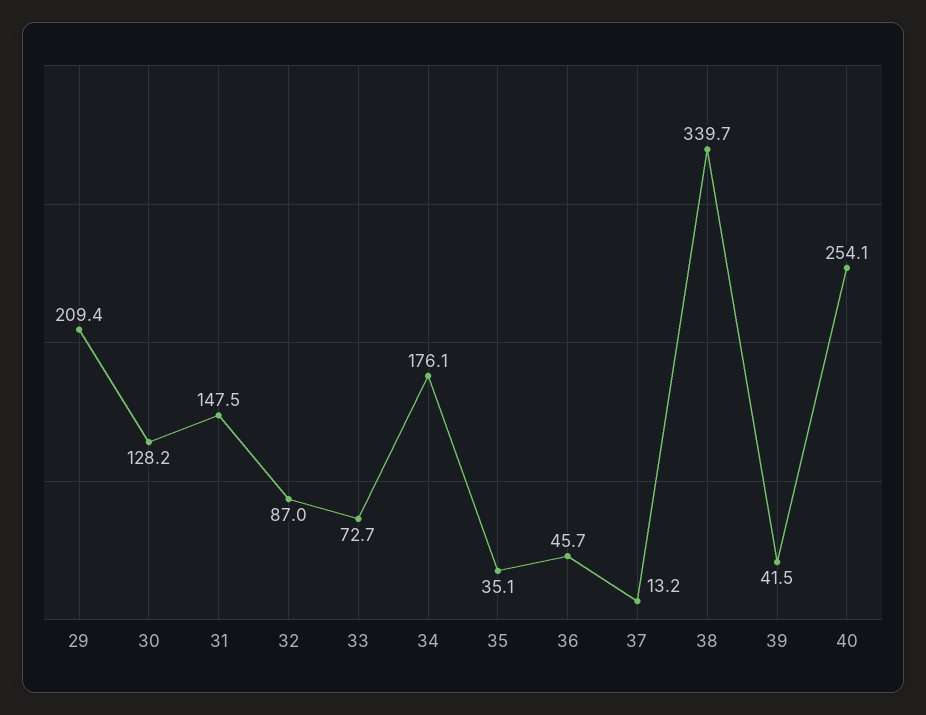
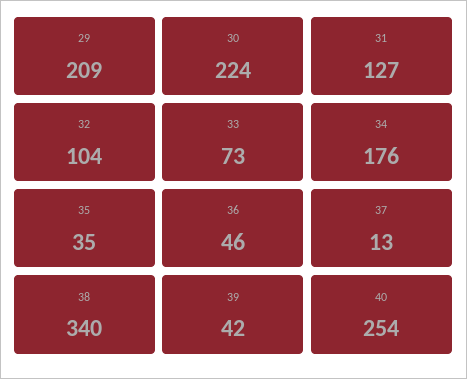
30: 128.2 -> 224
31: 147.5 -> 127
32: 87 -> 104

